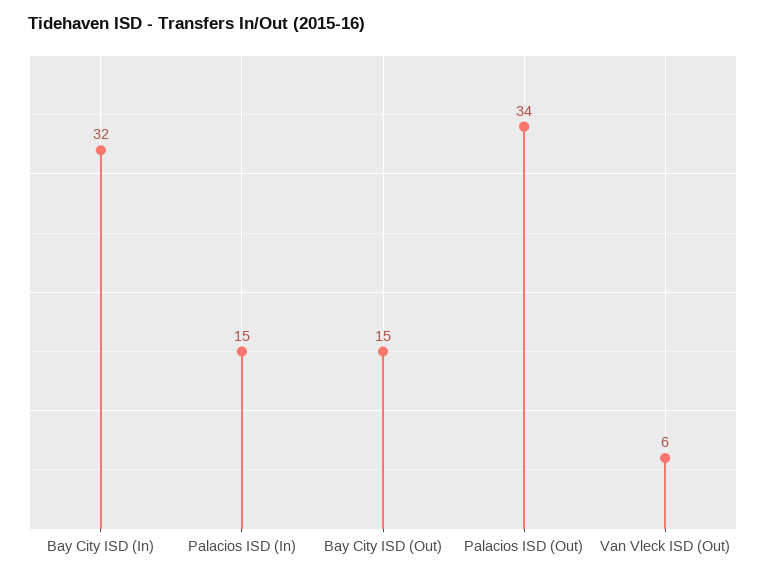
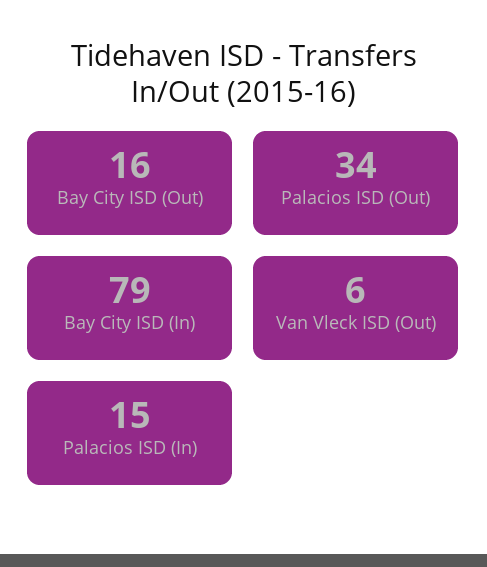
Bay City ISD (In): 32 -> 79
Bay City ISD (Out): 15 -> 16

